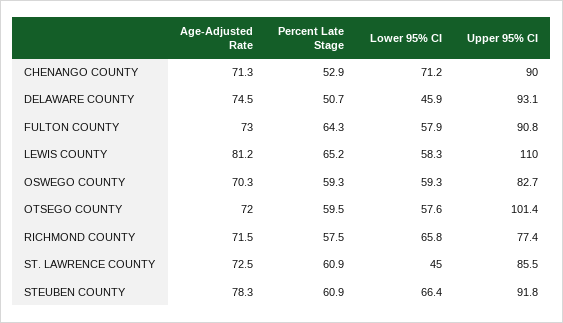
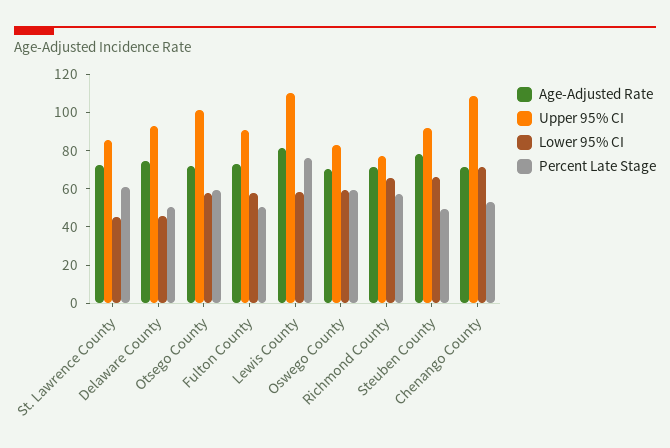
Upper 95% CI, CHENANGO COUNTY: 90 -> 110
Percent Late Stage, FULTON COUNTY: 64.3 -> 50
Percent Late Stage, LEWIS COUNTY: 65.2 -> 75
Percent Late Stage, STEUBEN COUNTY: 60.9 -> 50

